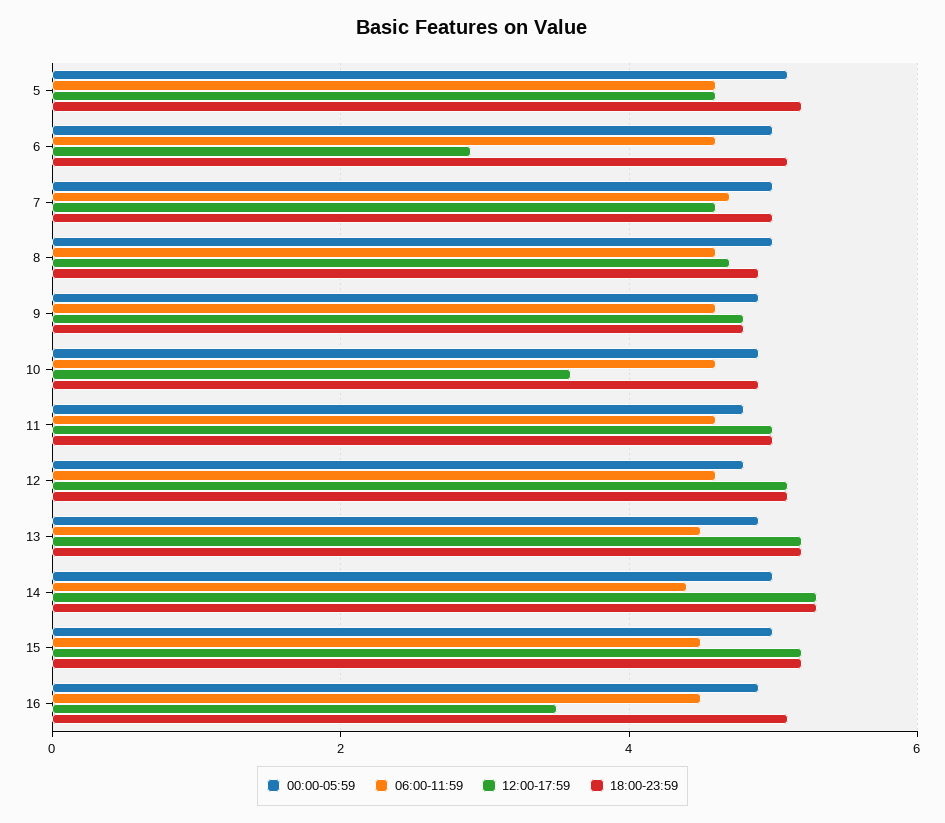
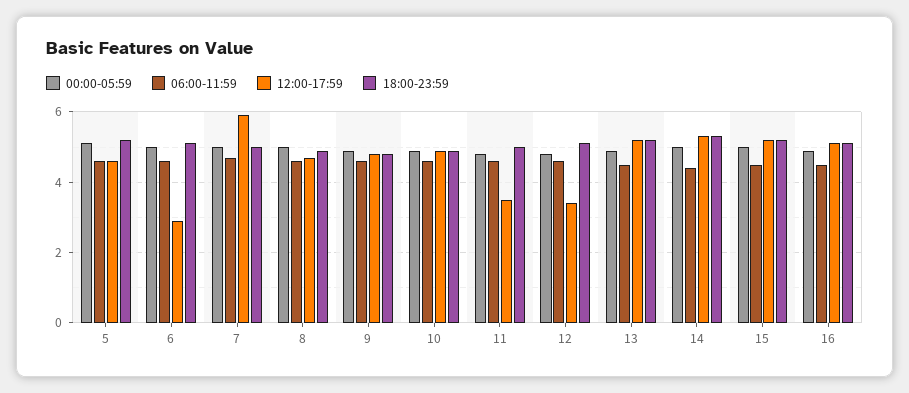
12:00-17:59, 7: 4.5 -> 6
12:00-17:59, 10: 3.5 -> 5
12:00-17:59, 11: 5 -> 3.5
12:00-17:59, 12: 5 -> 3.5
12:00-17:59, 16: 3.5 -> 5

